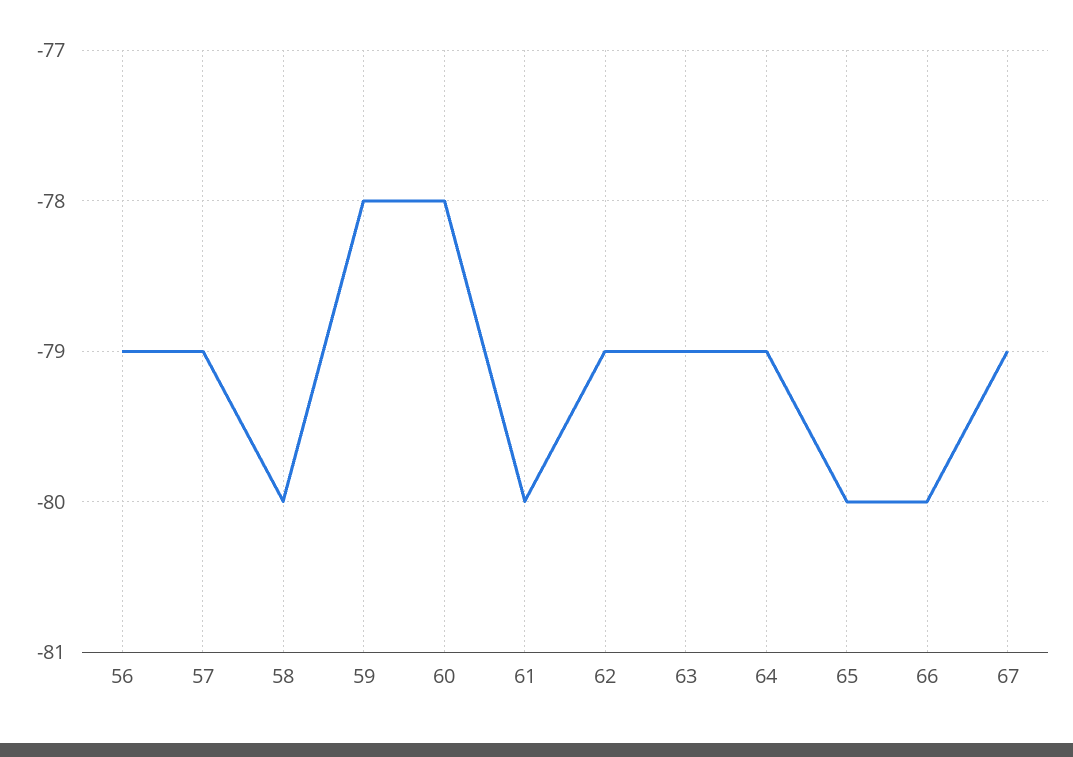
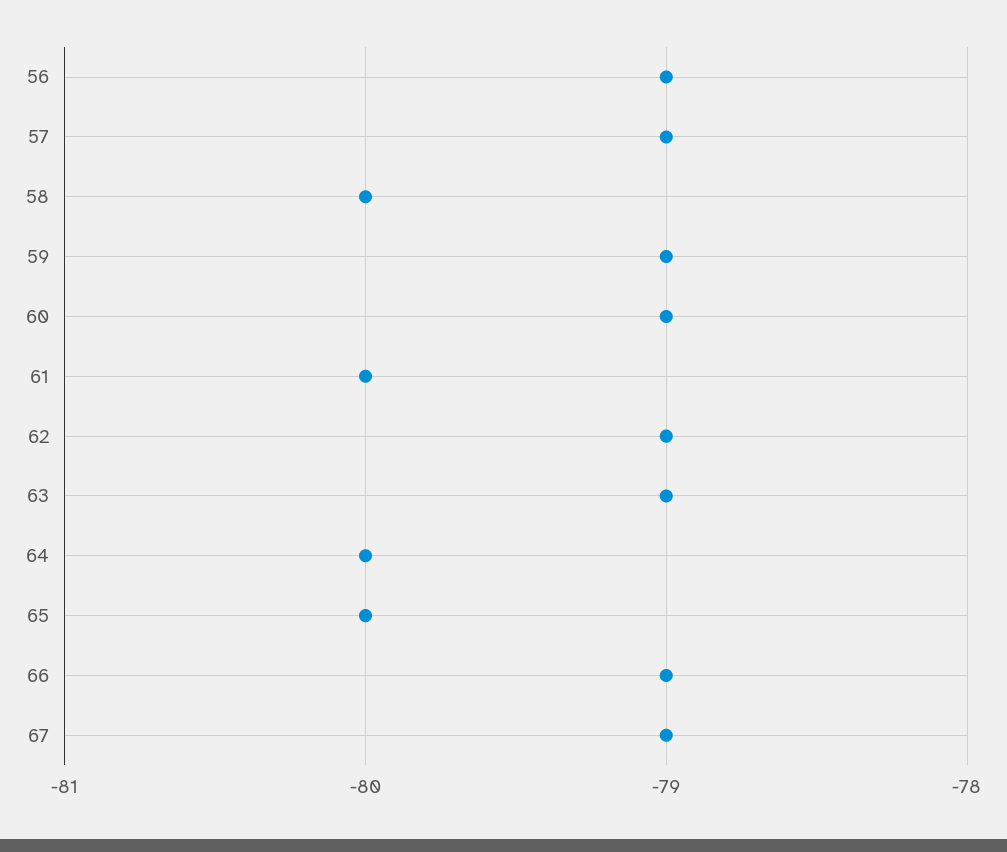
59: -78 -> -79
60: -78 -> -79
64: -79 -> -80
66: -80 -> -79

